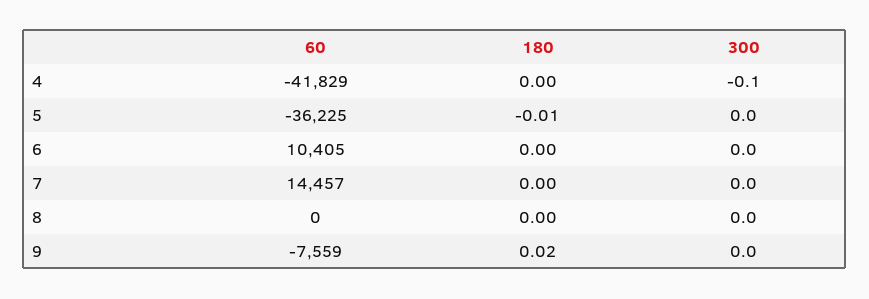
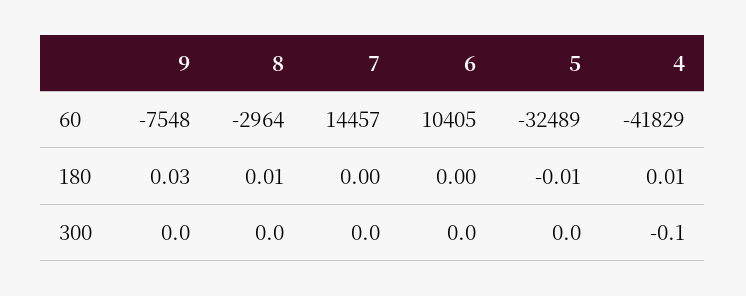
180, 4: 0 -> 0.01
60, 5: -36225 -> -32489
60, 8: 0 -> -2964
180, 8: 0 -> 0.01
60, 9: -7559 -> -7548
180, 9: 0.02 -> 0.03

